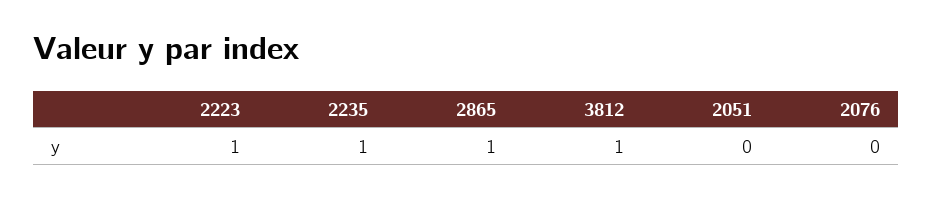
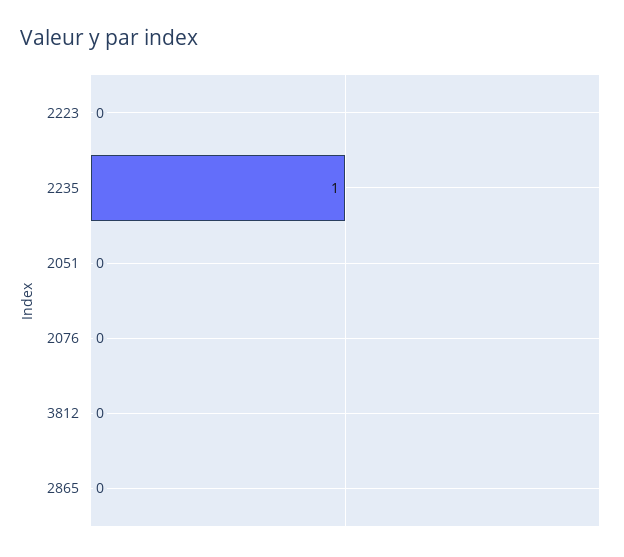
2223: 1 -> 0
2865: 1 -> 0
3812: 1 -> 0

